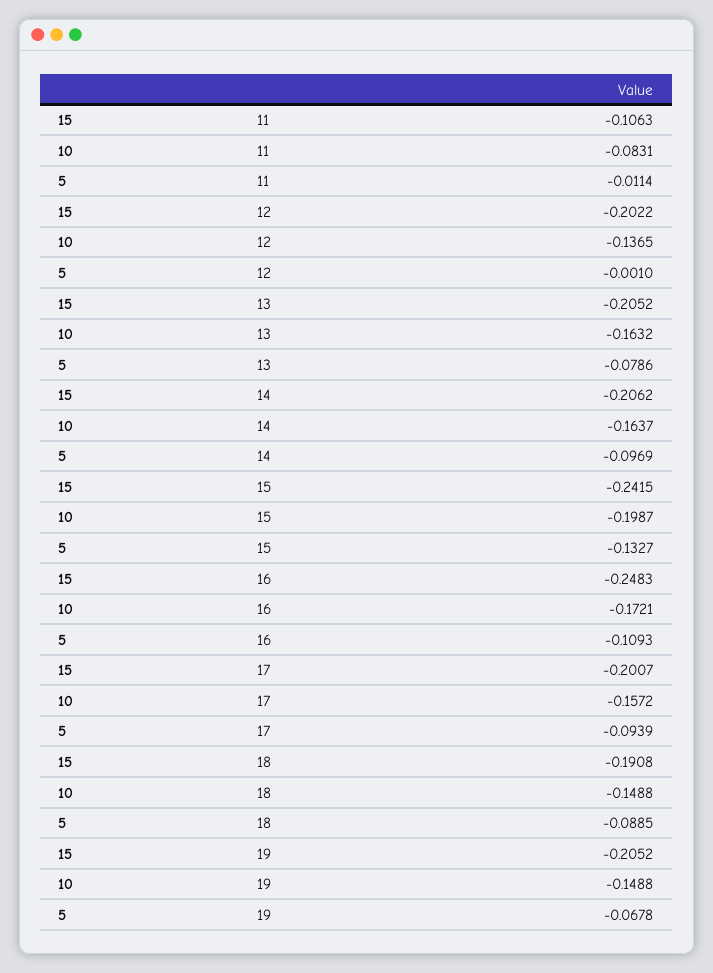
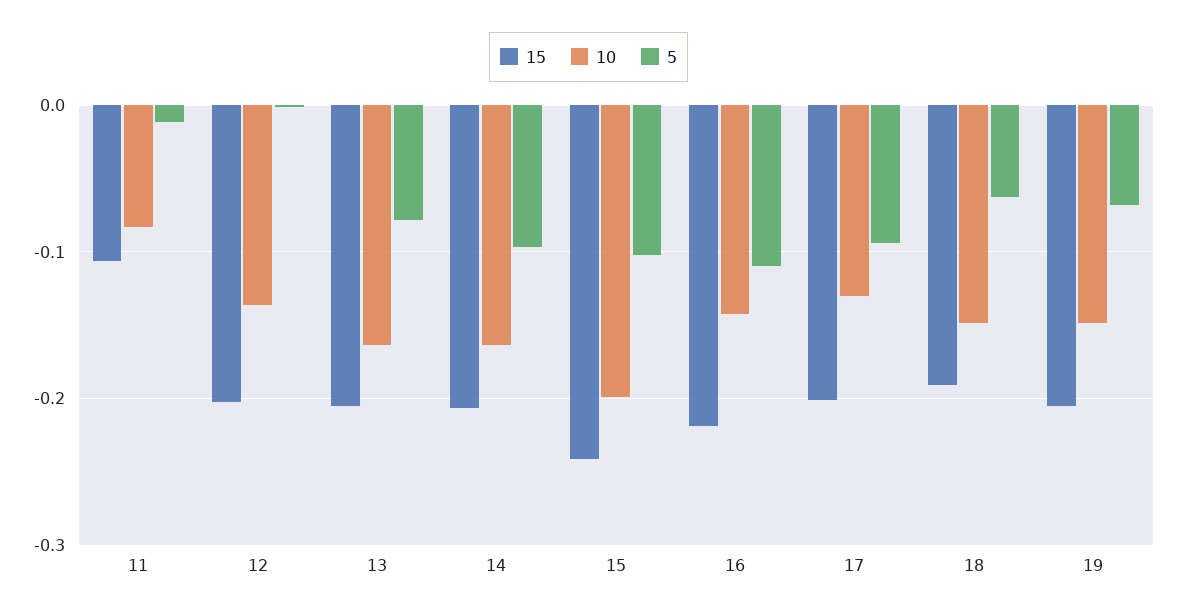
5, 15: -0.1327 -> -0.1
15, 16: -0.2483 -> -0.22
10, 16: -0.1721 -> -0.14
10, 17: -0.1572 -> -0.13
5, 18: -0.0885 -> -0.06

